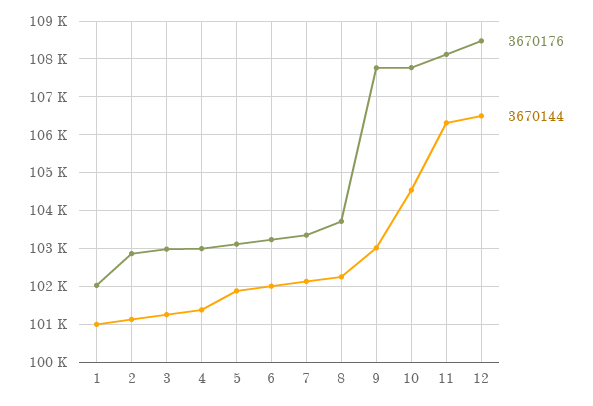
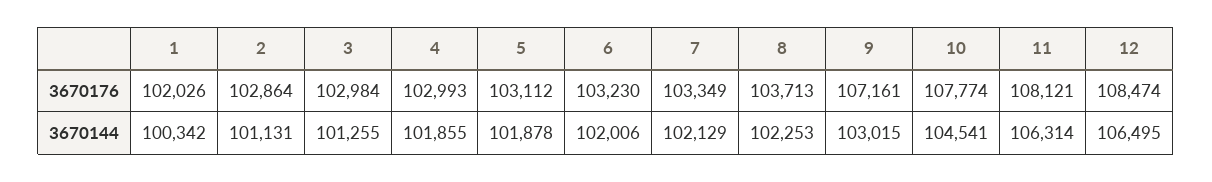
3670144, 1: 101000 -> 100342
3670144, 4: 101400 -> 101855
3670176, 9: 107800 -> 107161

